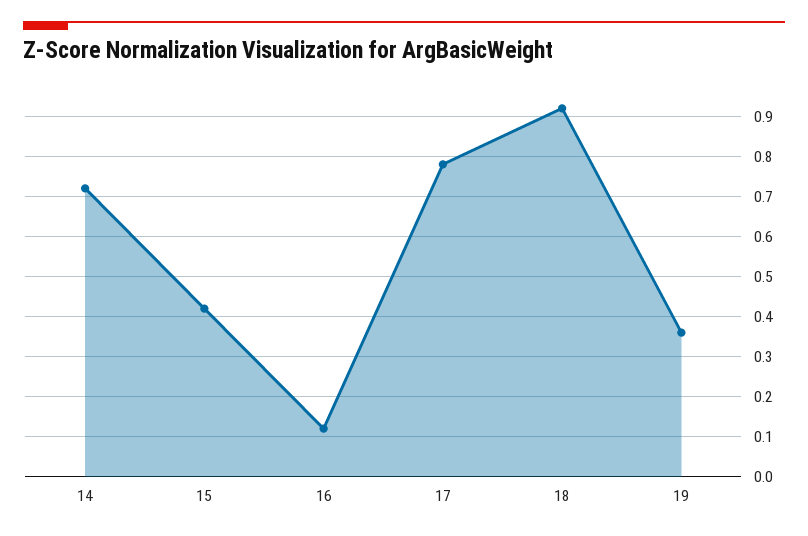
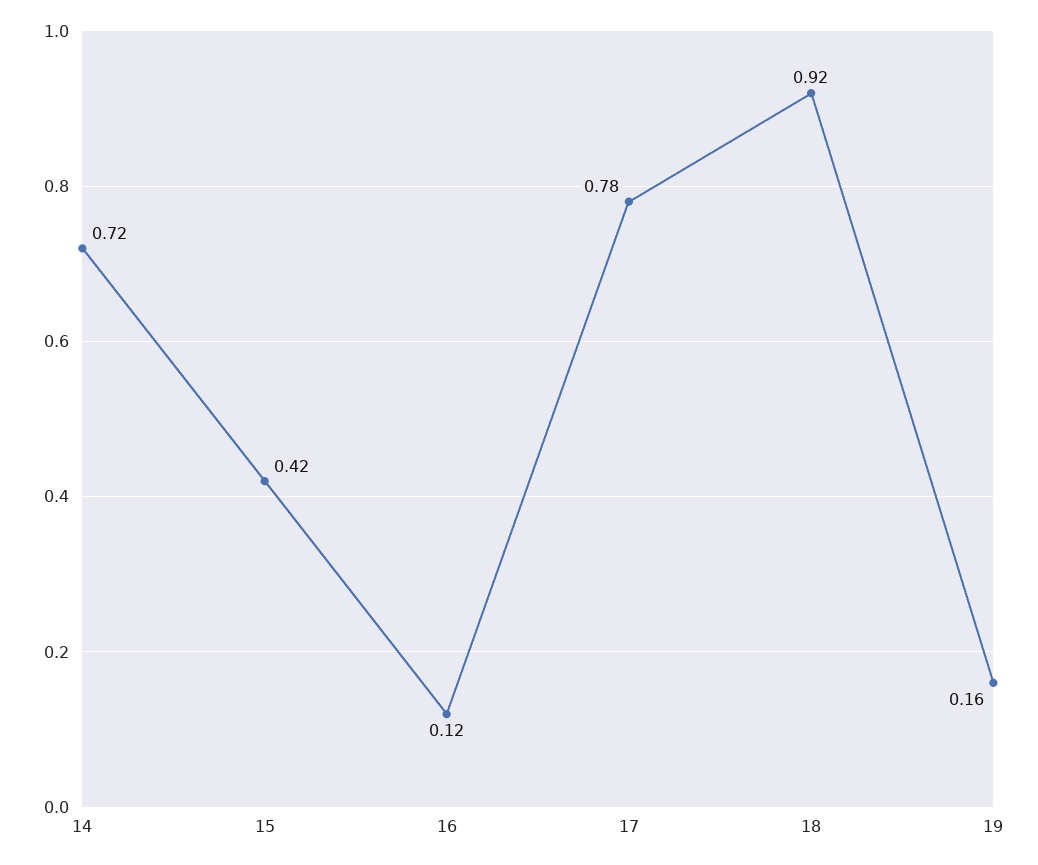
19: 0.35 -> 0.16

